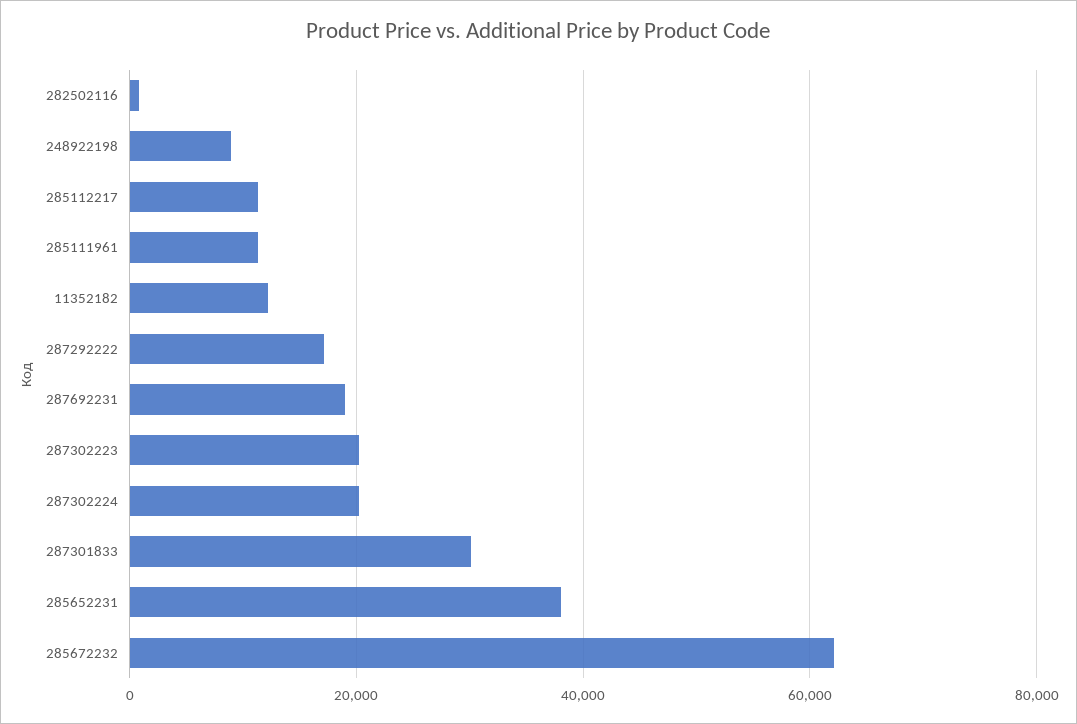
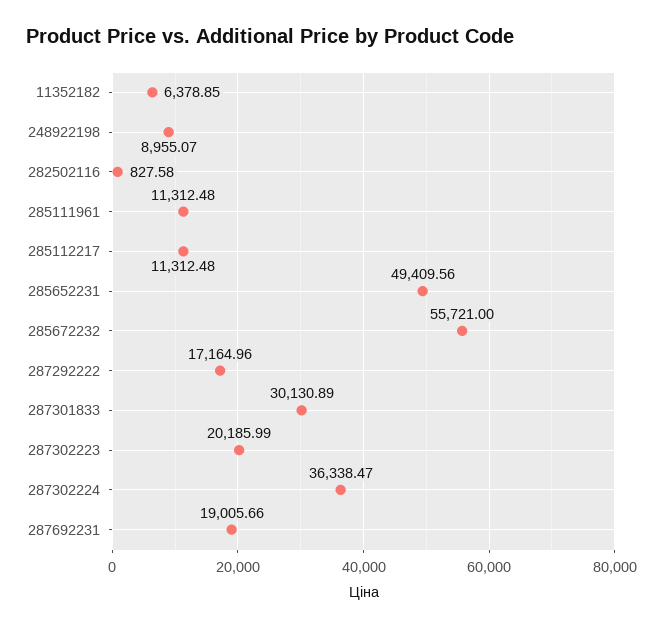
11352182: 12000 -> 6378.85
287302224: 20000 -> 36338.47
285652231: 38000 -> 49409.56
285672232: 62000 -> 55721

